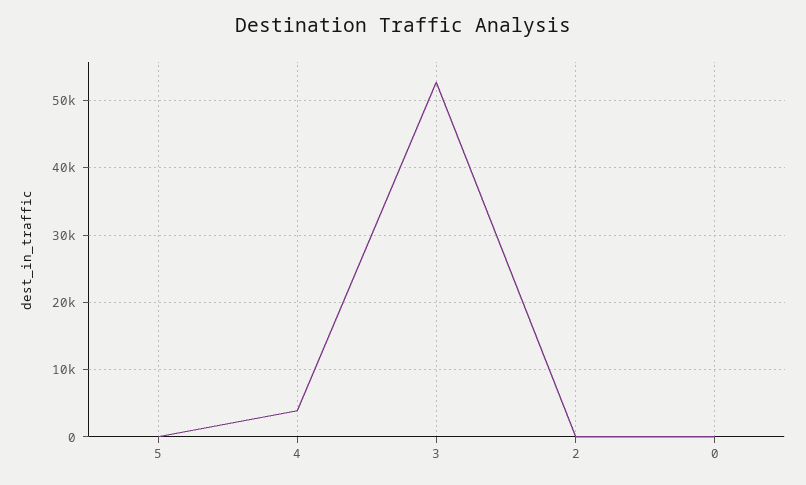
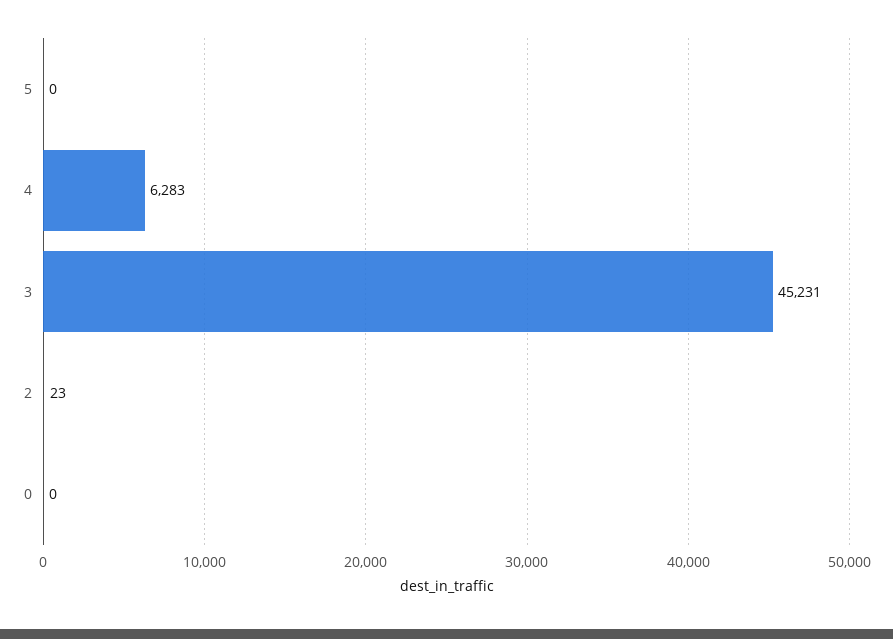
4: 4000 -> 6283
3: 53000 -> 45231

